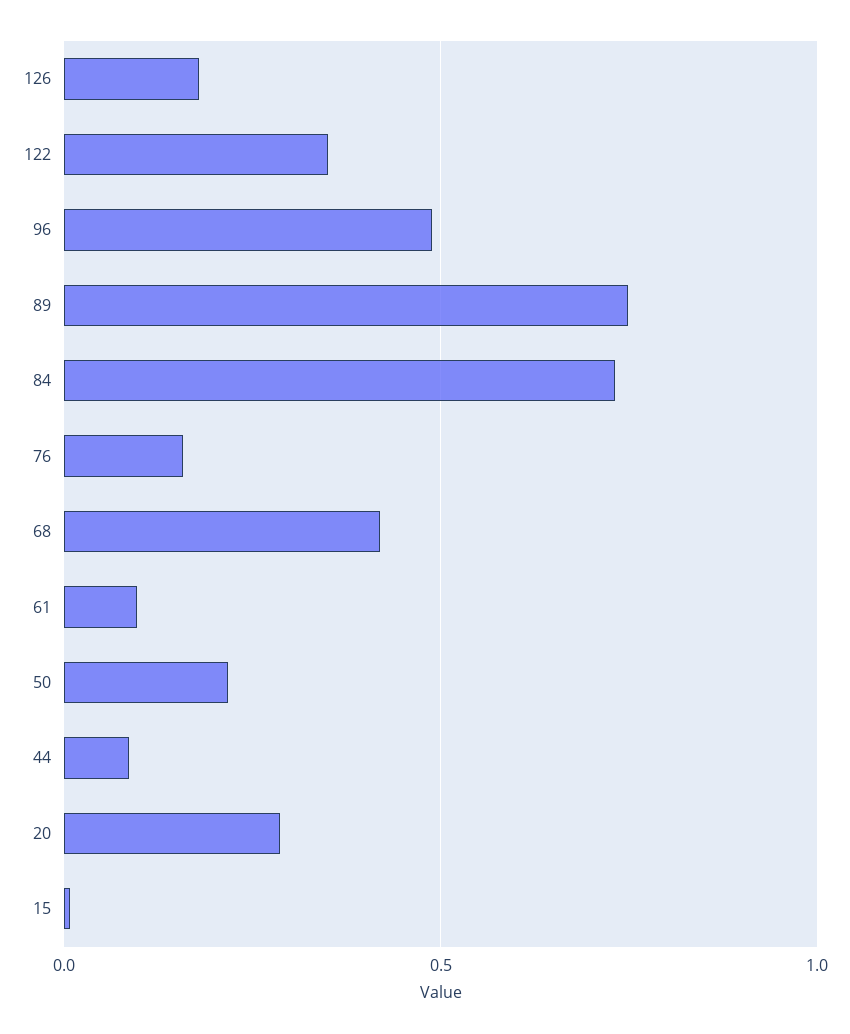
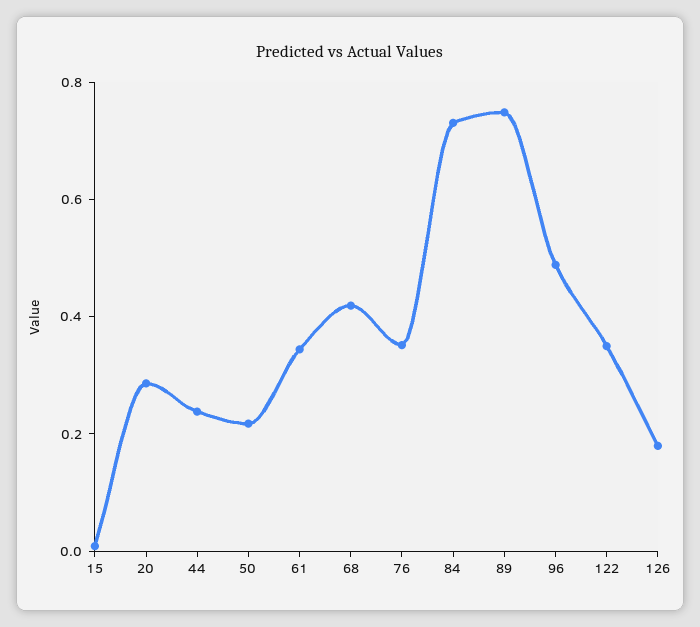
76: 0.15 -> 0.35
61: 0.1 -> 0.35
44: 0.1 -> 0.25

